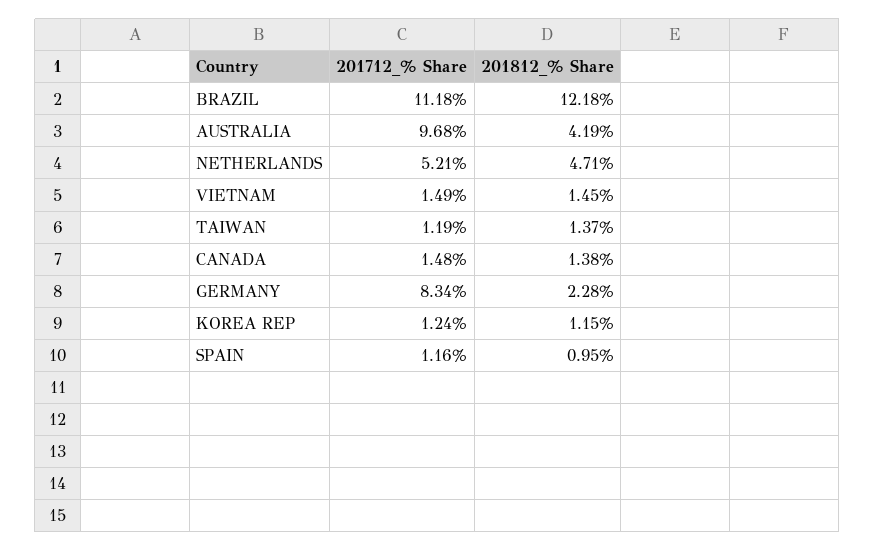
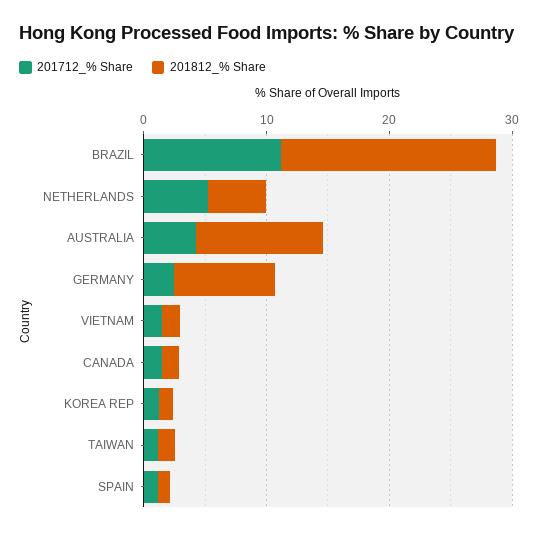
201812_% Share, BRAZIL: 12.18 -> 18
201712_% Share, AUSTRALIA: 9.68 -> 4
201812_% Share, AUSTRALIA: 4.19 -> 10
201712_% Share, GERMANY: 8.34 -> 2
201812_% Share, GERMANY: 2.28 -> 8

